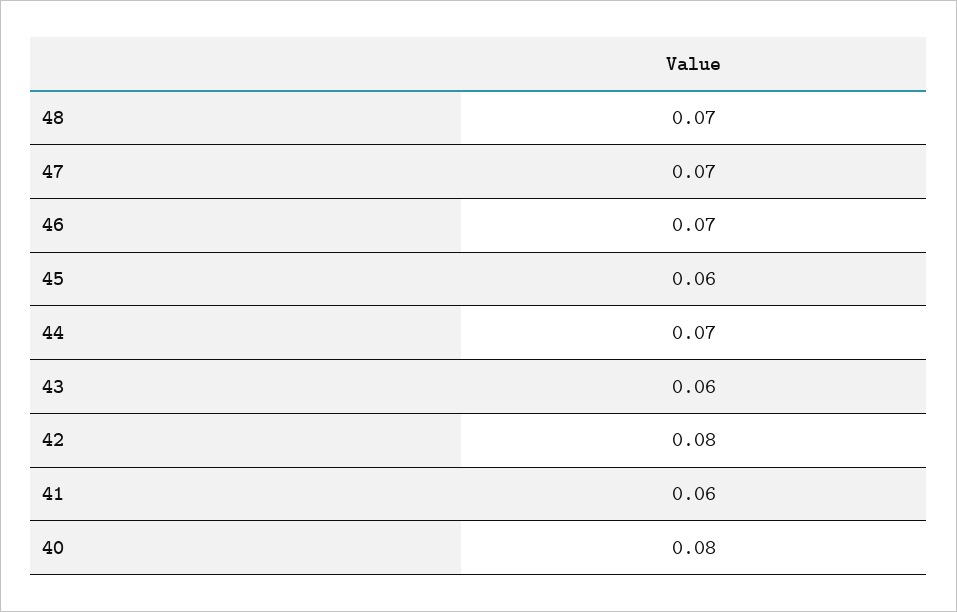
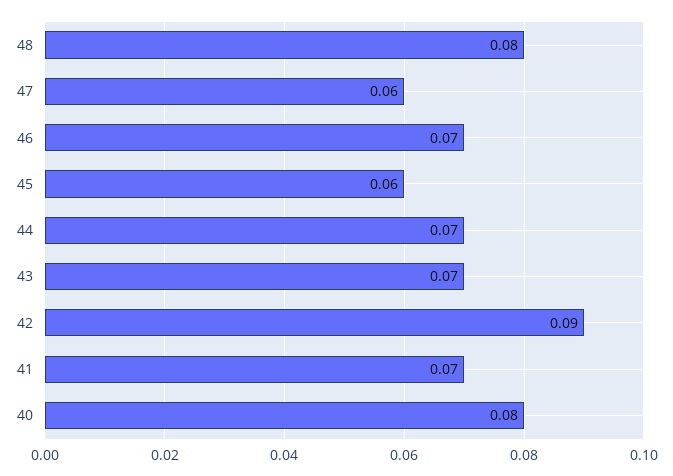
48: 0.07 -> 0.08
47: 0.07 -> 0.06
43: 0.06 -> 0.07
42: 0.08 -> 0.09
41: 0.06 -> 0.07

